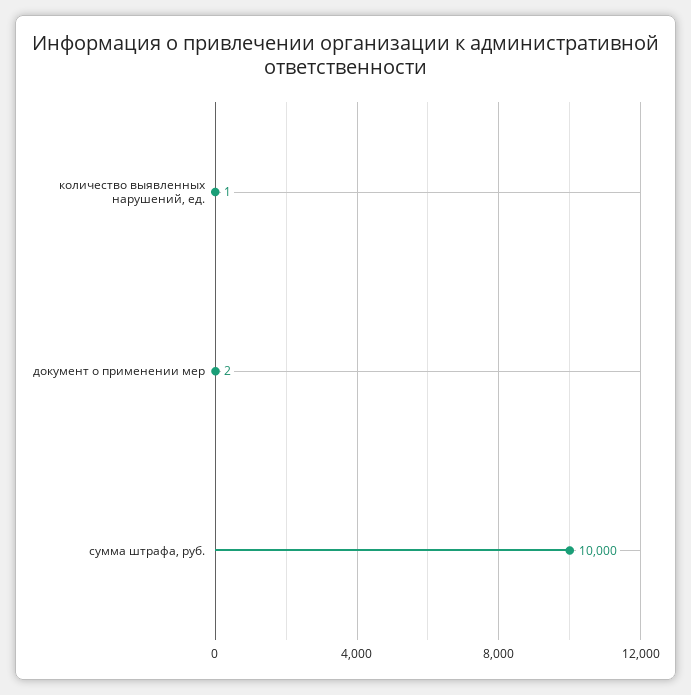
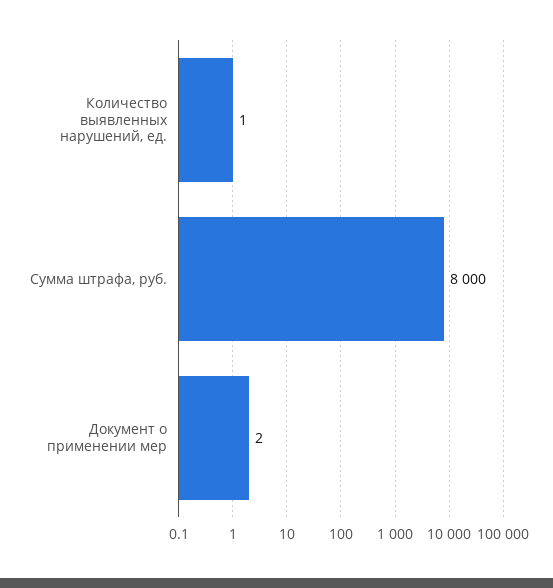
сумма штрафа, руб.: 10000 -> 8000

